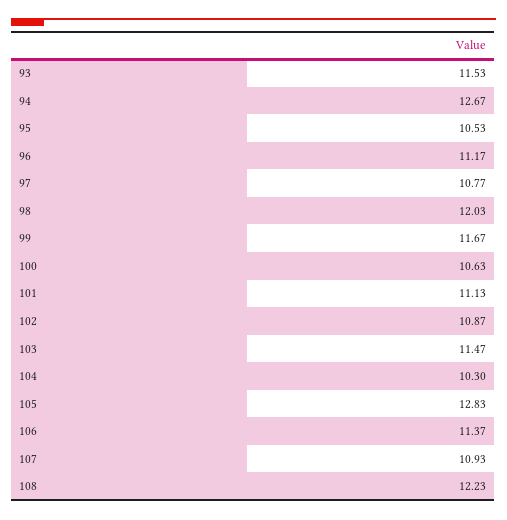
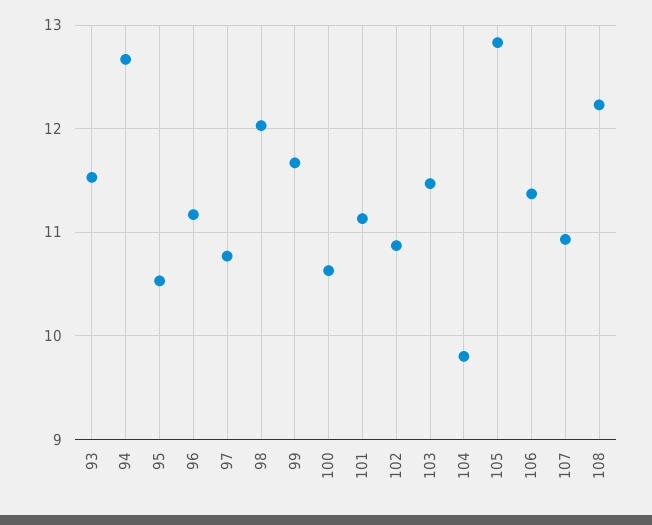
104: 10.3 -> 9.8

